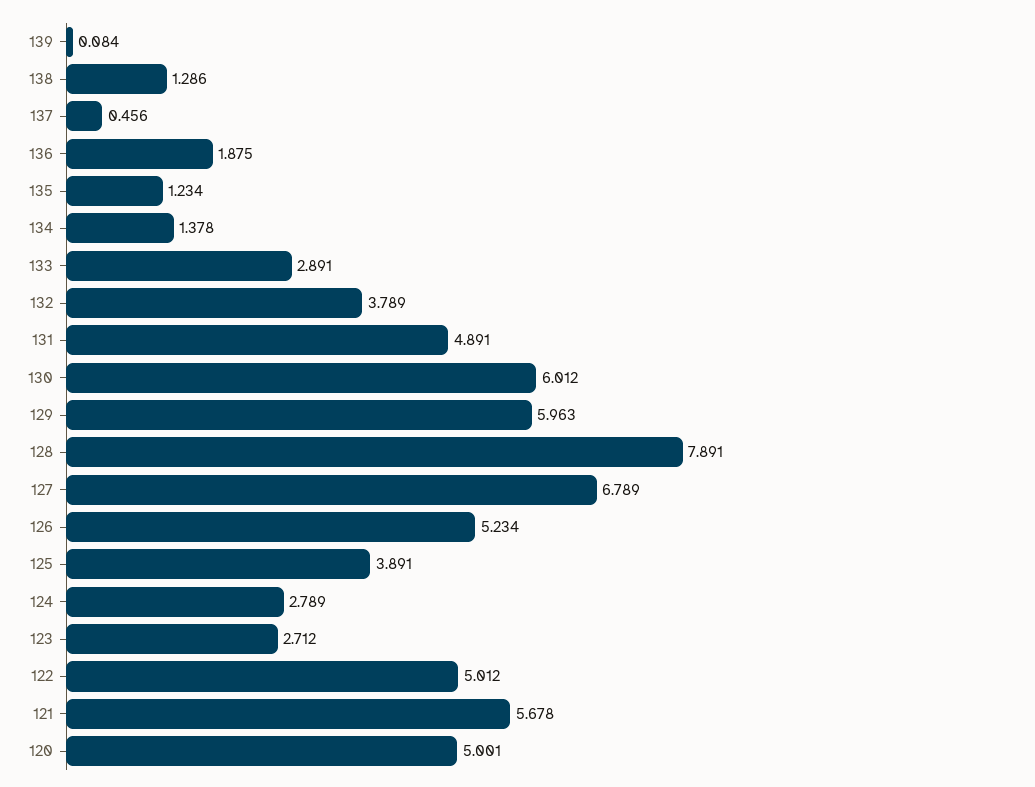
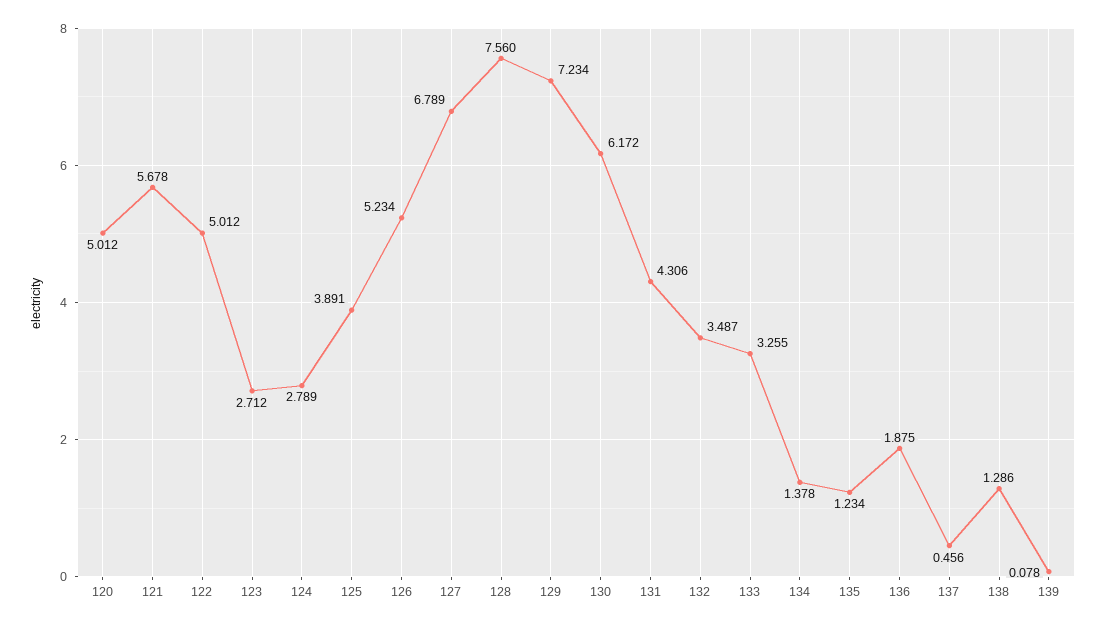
139: 0.084 -> 0.078
133: 2.891 -> 3.255
132: 3.789 -> 3.487
131: 4.891 -> 4.306
130: 6.012 -> 6.172
129: 5.963 -> 7.234
128: 7.891 -> 7.56
120: 5.001 -> 5.012

